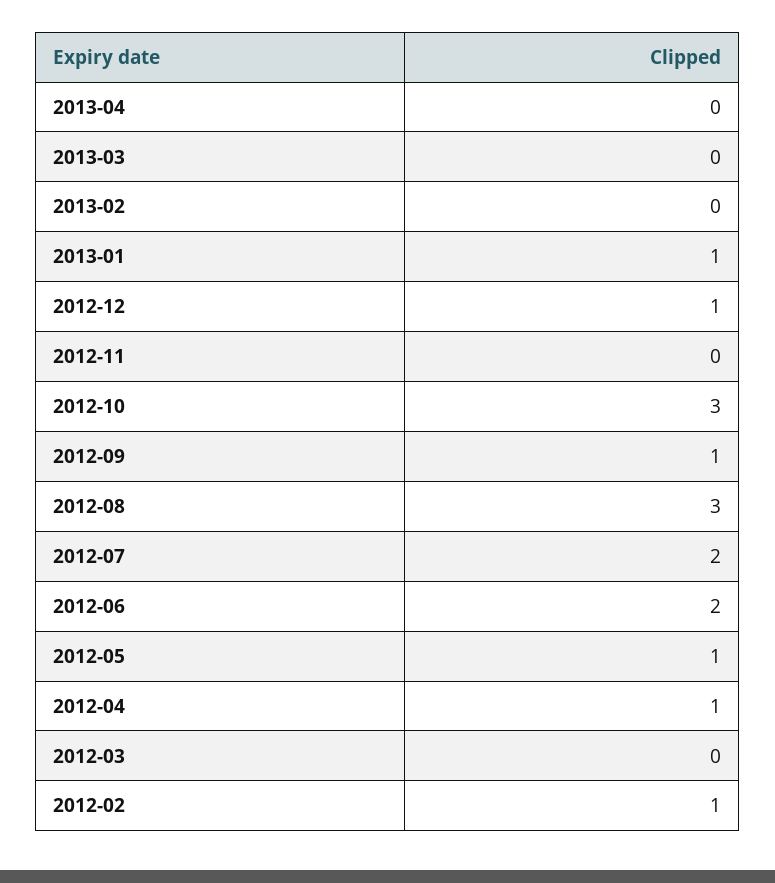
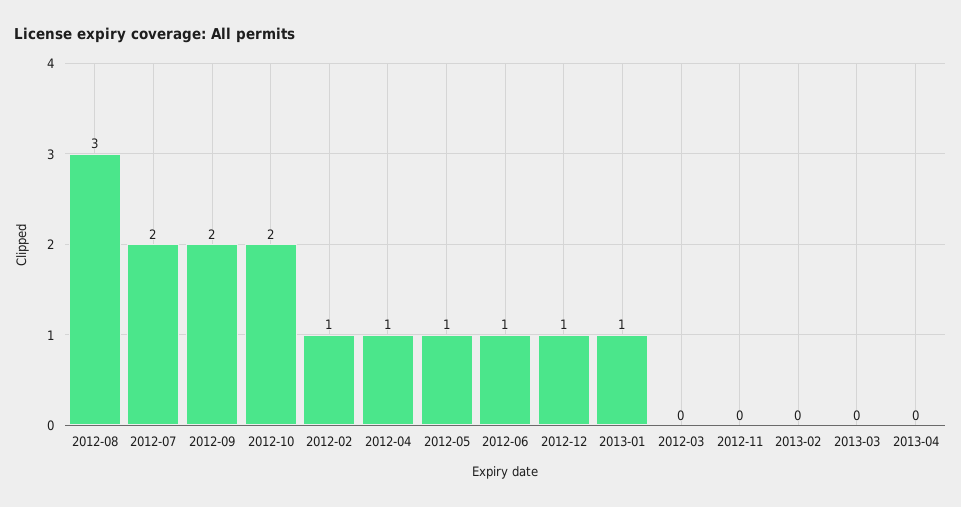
2012-10: 3 -> 2
2012-09: 1 -> 2
2012-06: 2 -> 1

